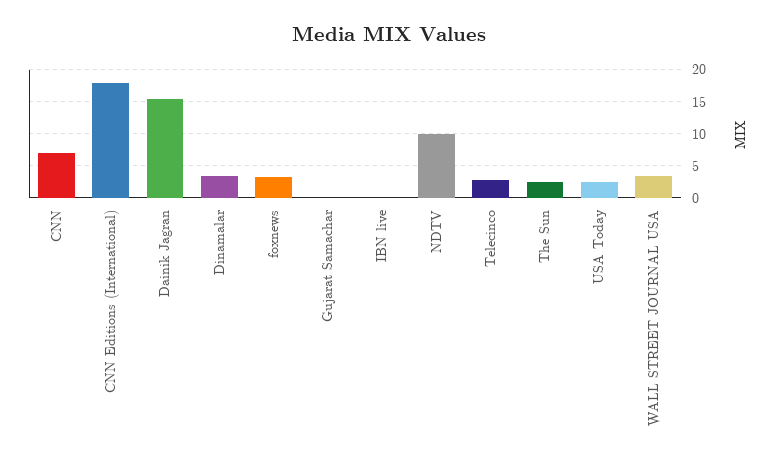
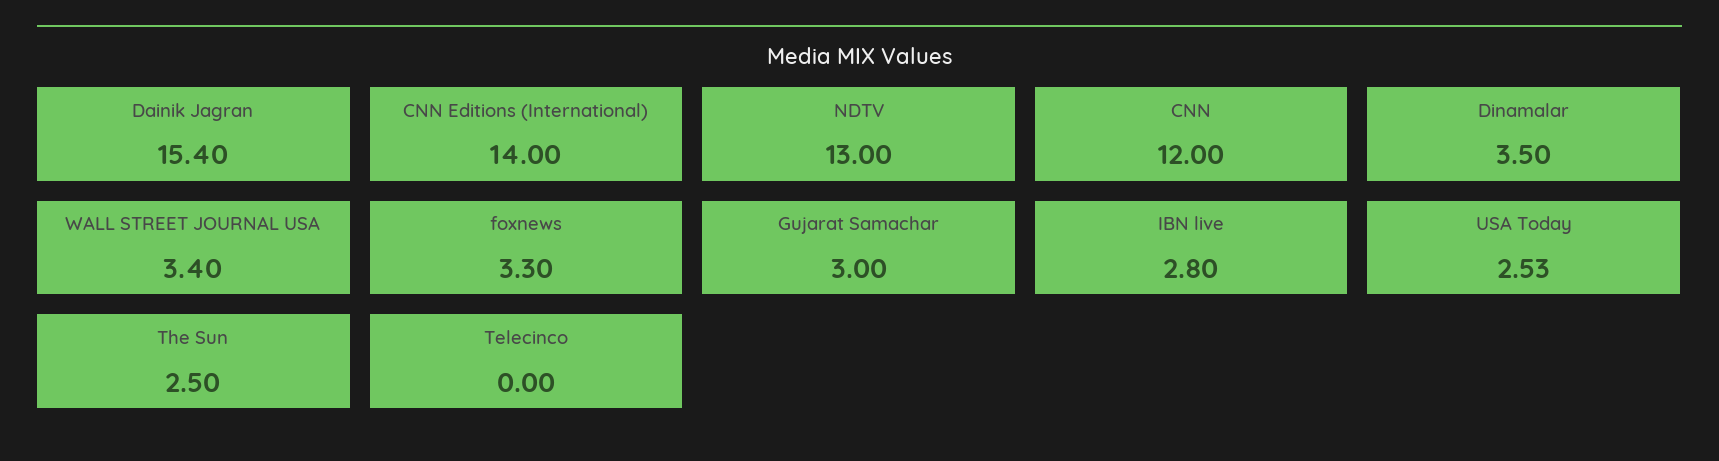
CNN: 7 -> 12
CNN Editions (International): 18 -> 14
Gujarat Samachar: 0 -> 3
IBN live: 0 -> 2.8
NDTV: 10 -> 13
Telecinco: 3 -> 0

